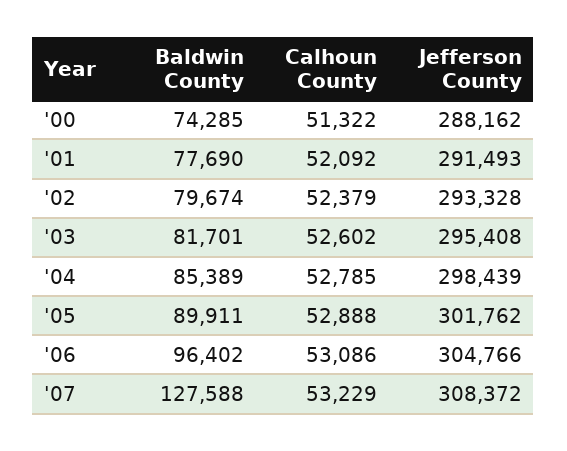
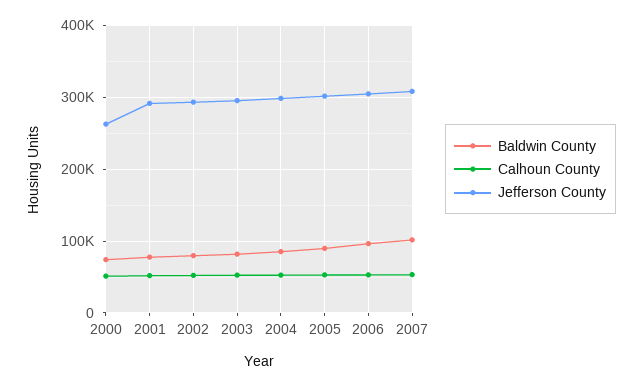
Jefferson County, '00: 288162 -> 260000
Baldwin County, '07: 127588 -> 100000

